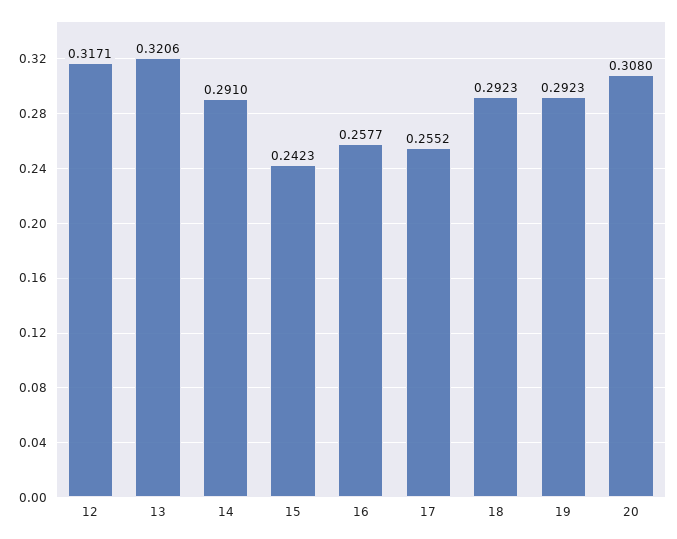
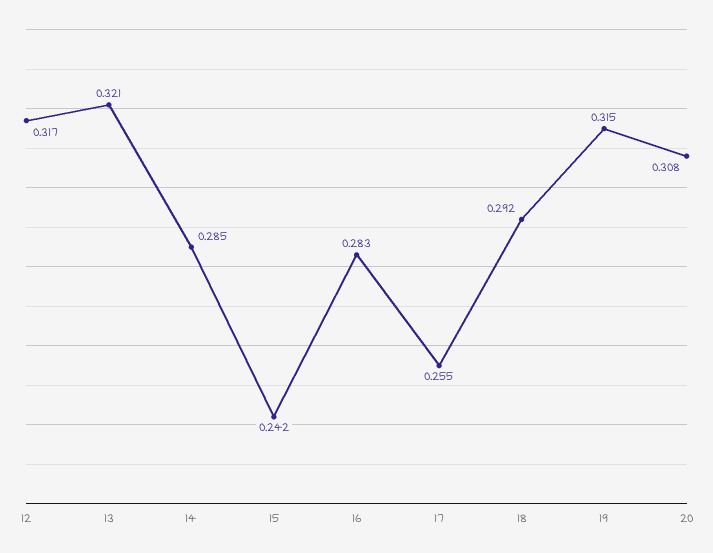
14: 0.291 -> 0.285
16: 0.2577 -> 0.283
19: 0.2923 -> 0.315

